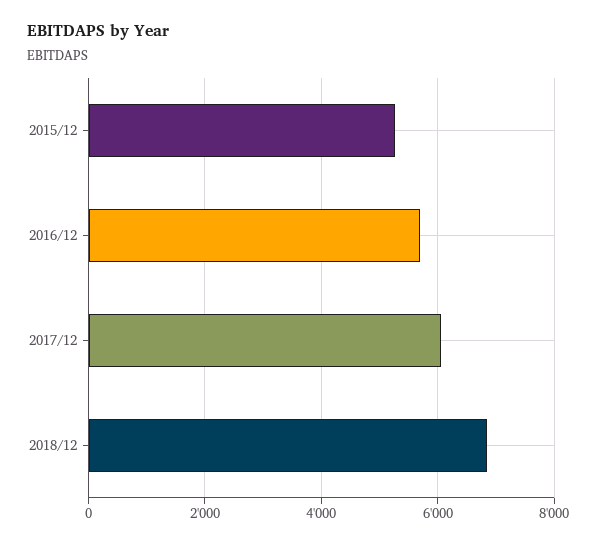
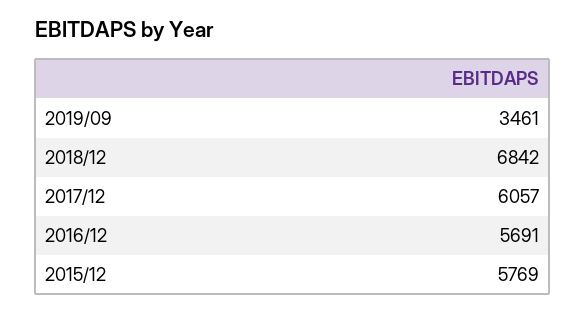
2015/12: 5200 -> 5769
2019/09: none -> 3461

